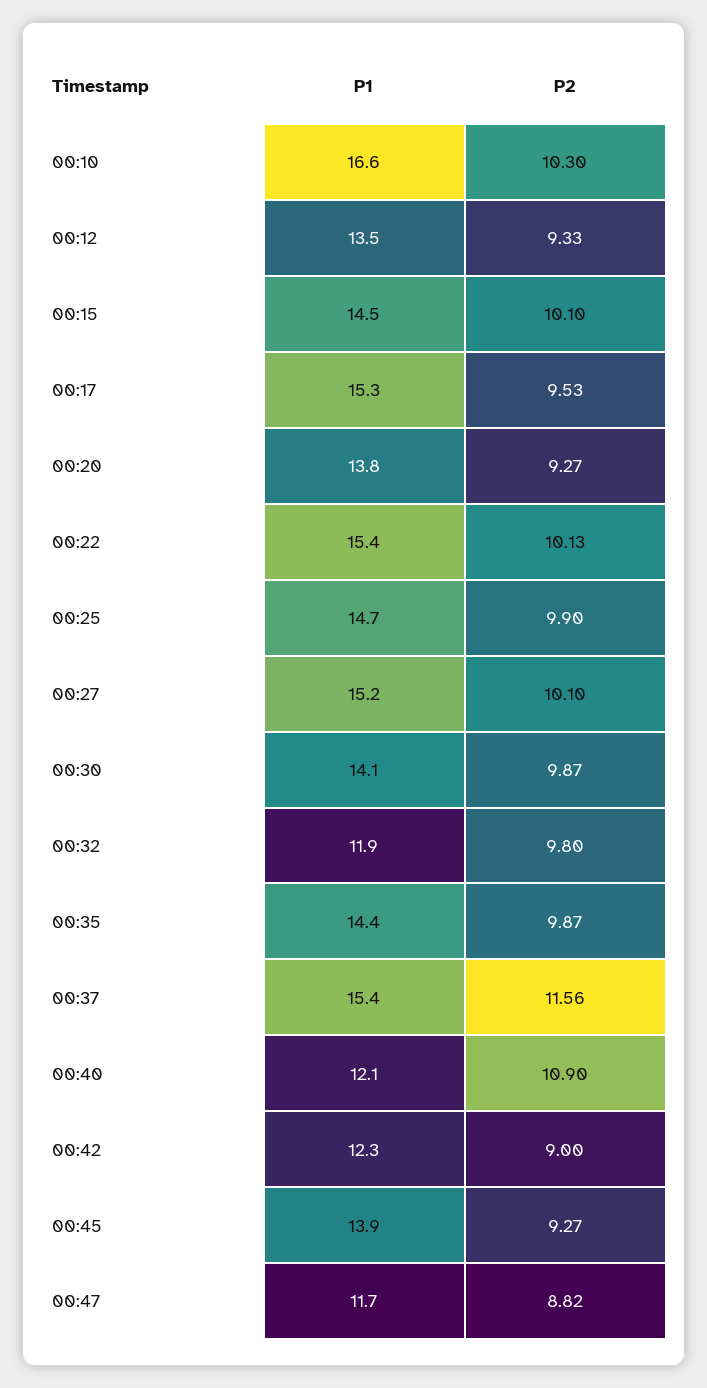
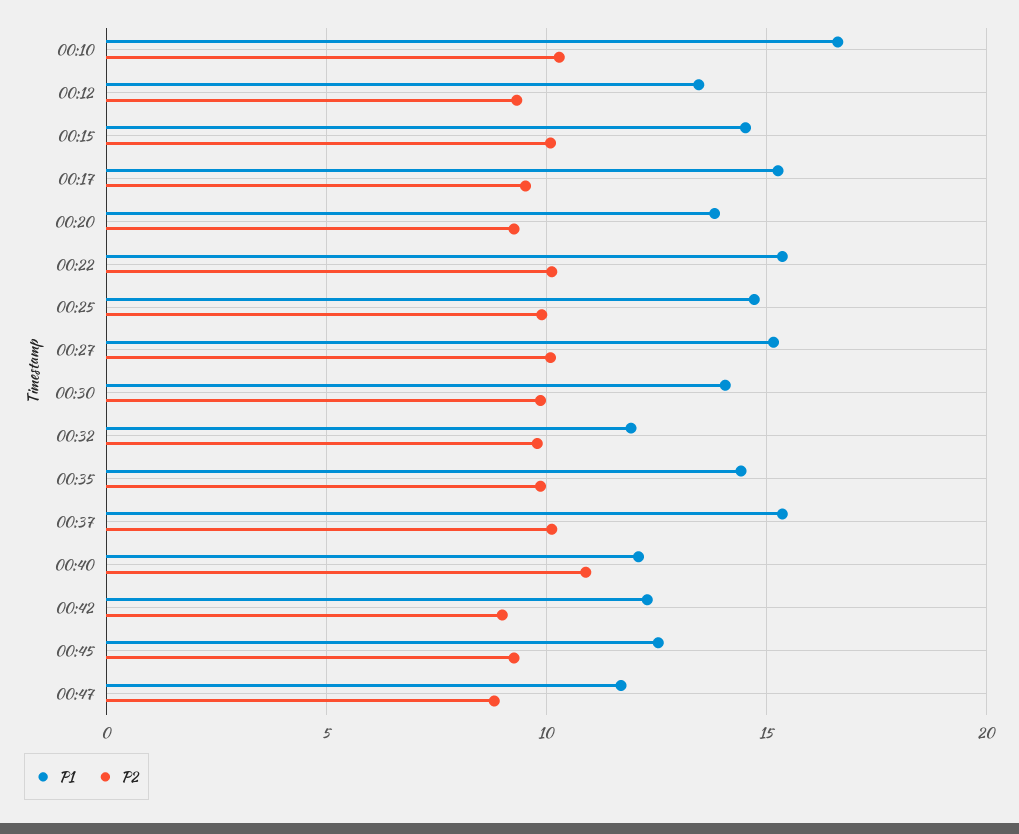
P2, 00:37: 11.56 -> 10
P1, 00:45: 13.9 -> 12.5

